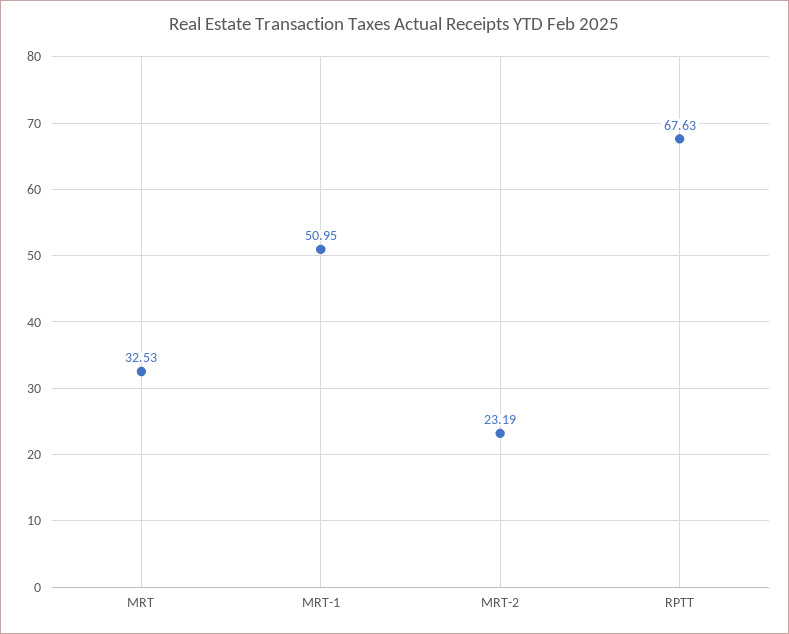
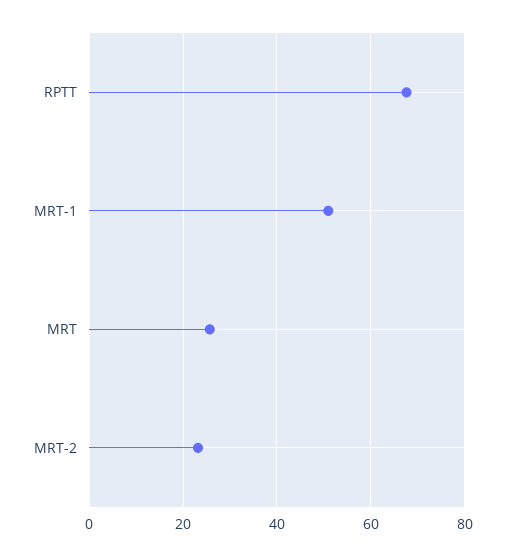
MRT: 32.53 -> 26

